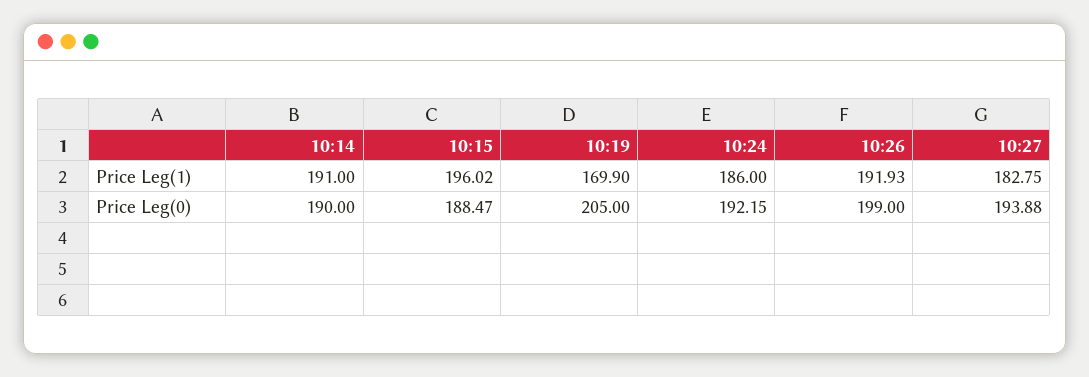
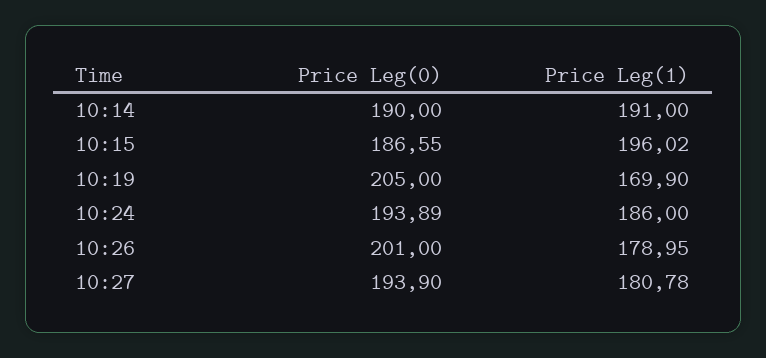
10:26, Price Leg(1): 191.93 -> 178.95
10:27, Price Leg(1): 182.75 -> 180.78
10:15, Price Leg(0): 188.47 -> 186.55
10:24, Price Leg(0): 192.15 -> 193.89
10:26, Price Leg(0): 199 -> 201
10:27, Price Leg(0): 193.88 -> 193.9

